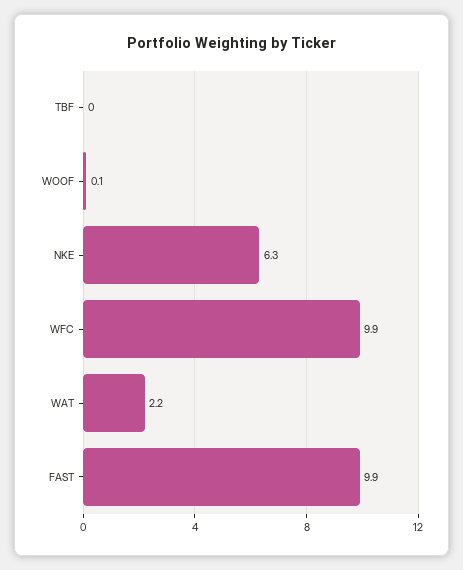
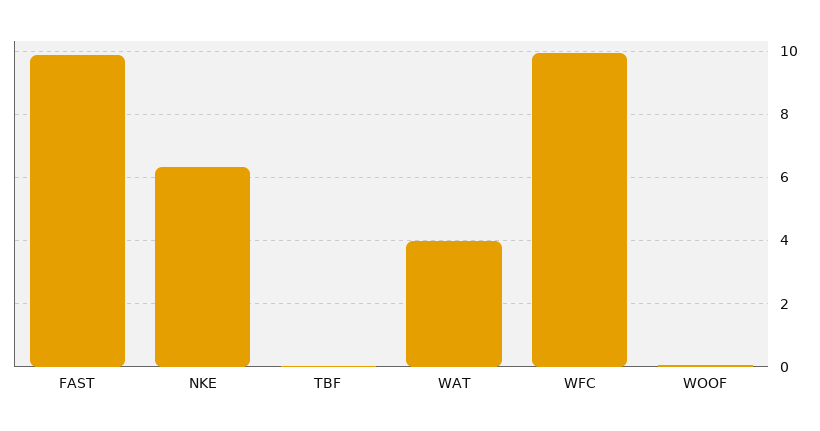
WAT: 2.2 -> 4

